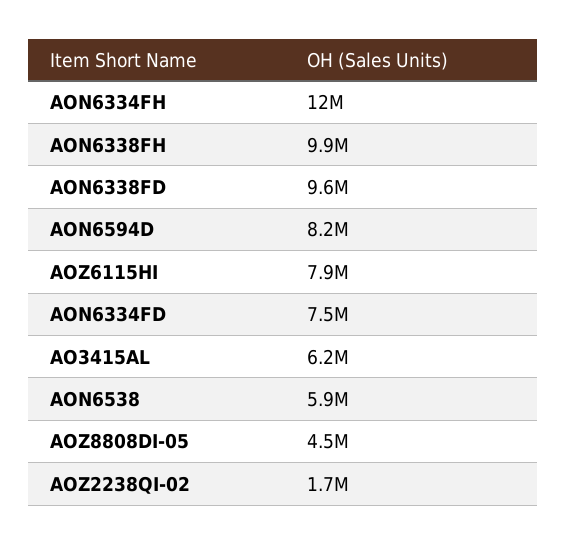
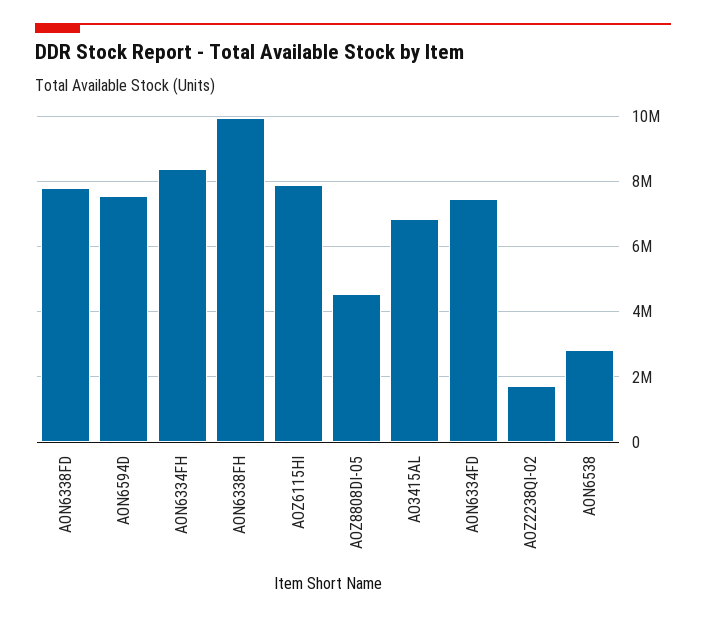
AON6334FH: 12000000 -> 8400000
AON6338FD: 9600000 -> 7800000
AON6594D: 8200000 -> 7600000
AO3415AL: 6200000 -> 6800000
AON6538: 5900000 -> 2800000

